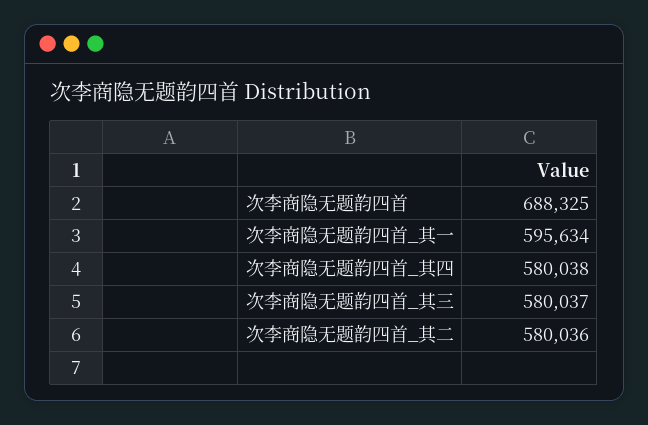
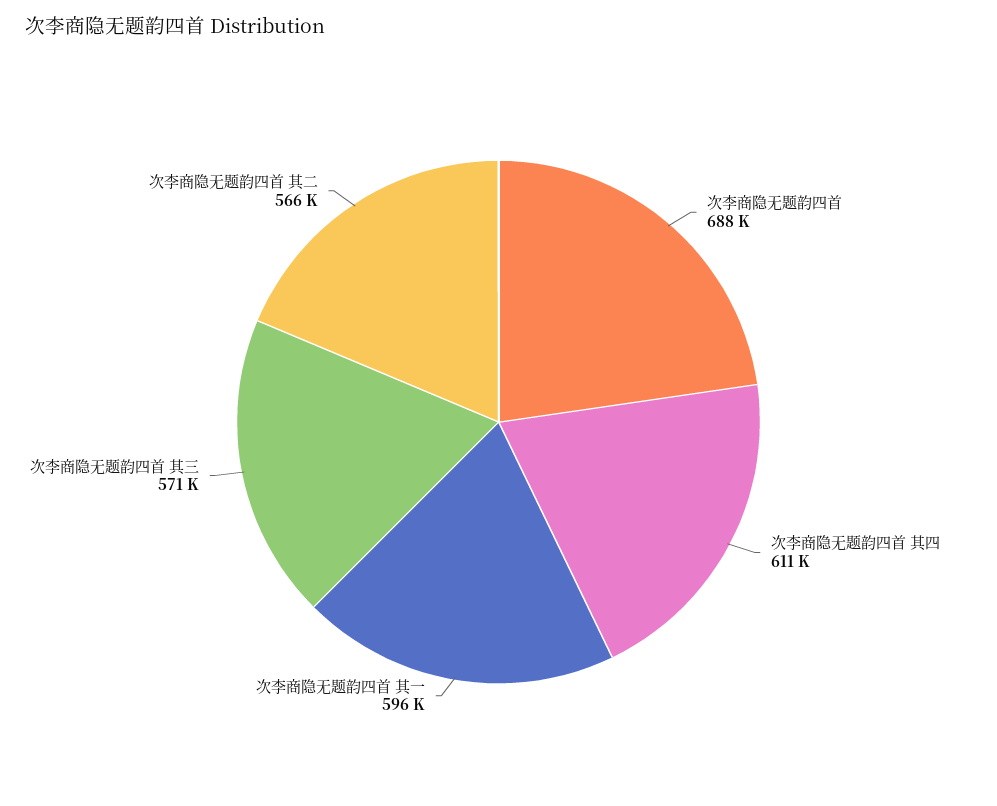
次李商隐无题韵四首_其四: 580038 -> 611000
次李商隐无题韵四首_其三: 580037 -> 571000
次李商隐无题韵四首_其二: 580036 -> 566000

